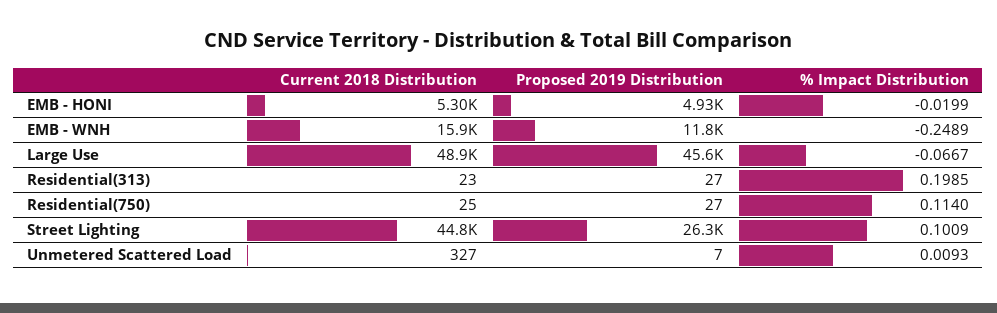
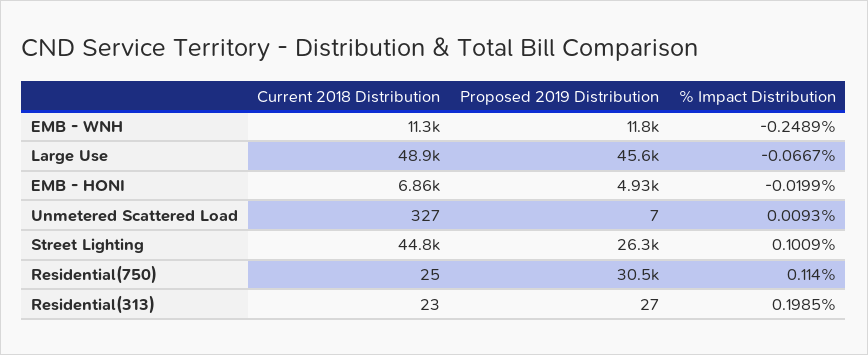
Current 2018 Distribution, EMB - HONI: 5300 -> 6860
Current 2018 Distribution, EMB - WNH: 15900 -> 11300
Proposed 2019 Distribution, Residential(750): 27 -> 30500

